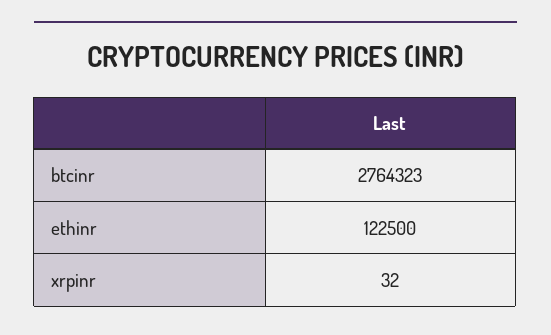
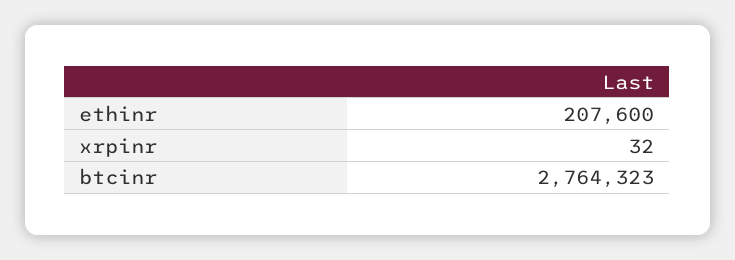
ethinr: 122500 -> 207600

